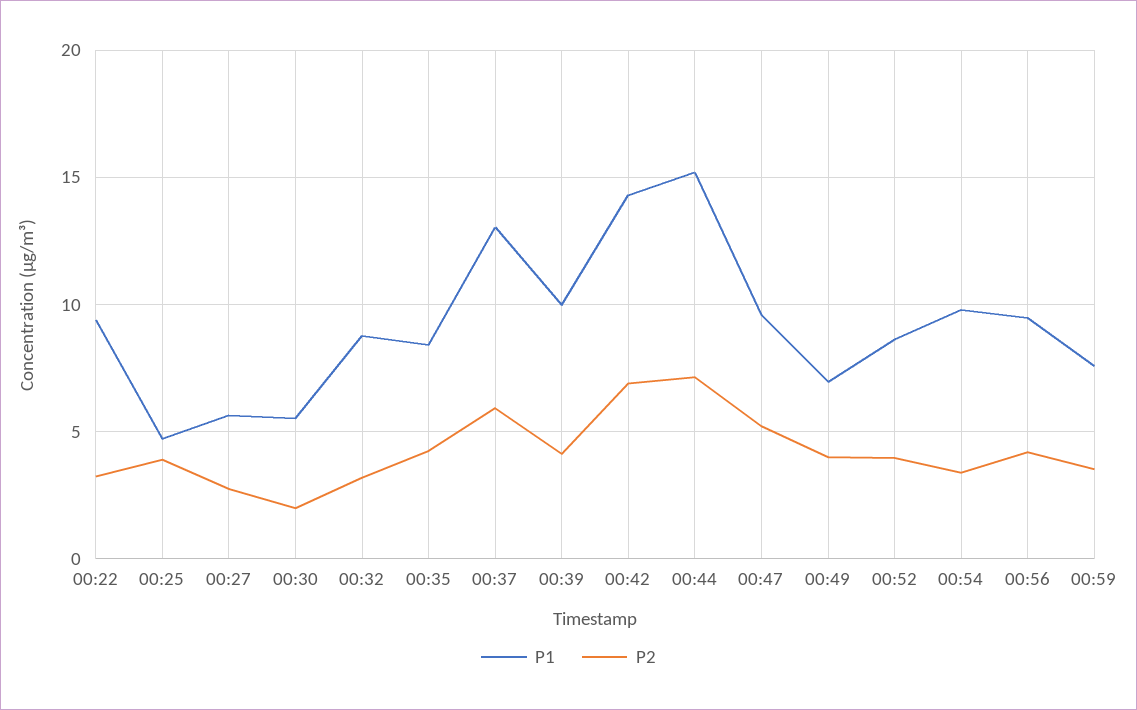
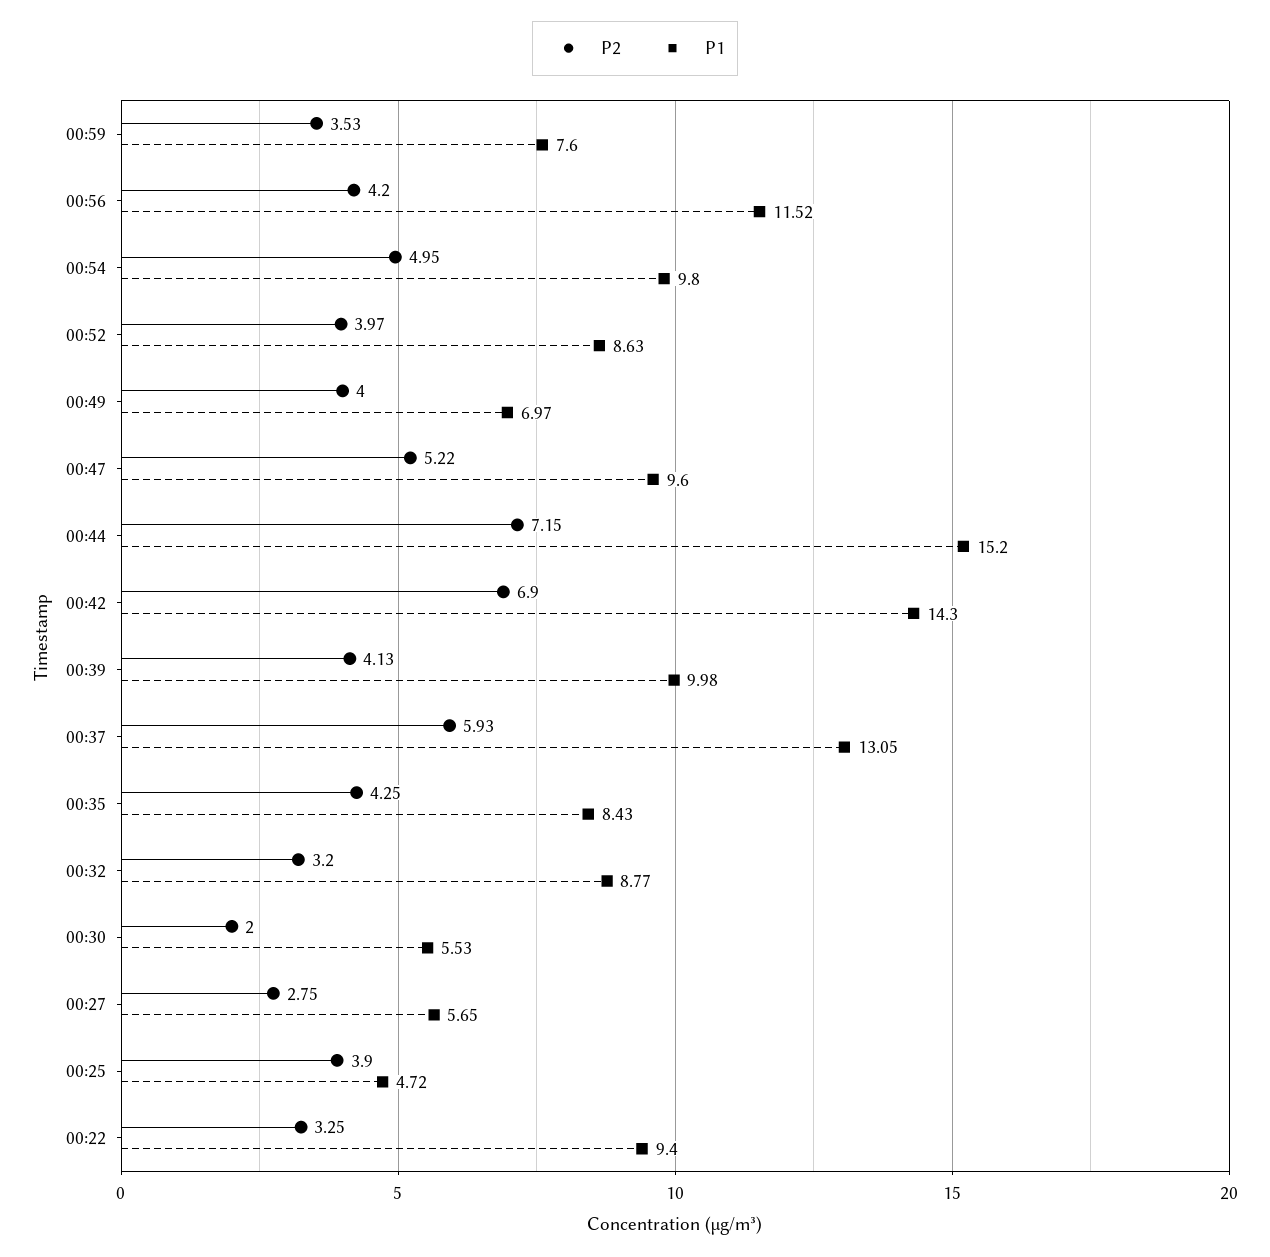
P2, 00:54: 3.5 -> 4.95
P1, 00:56: 9.5 -> 11.52

